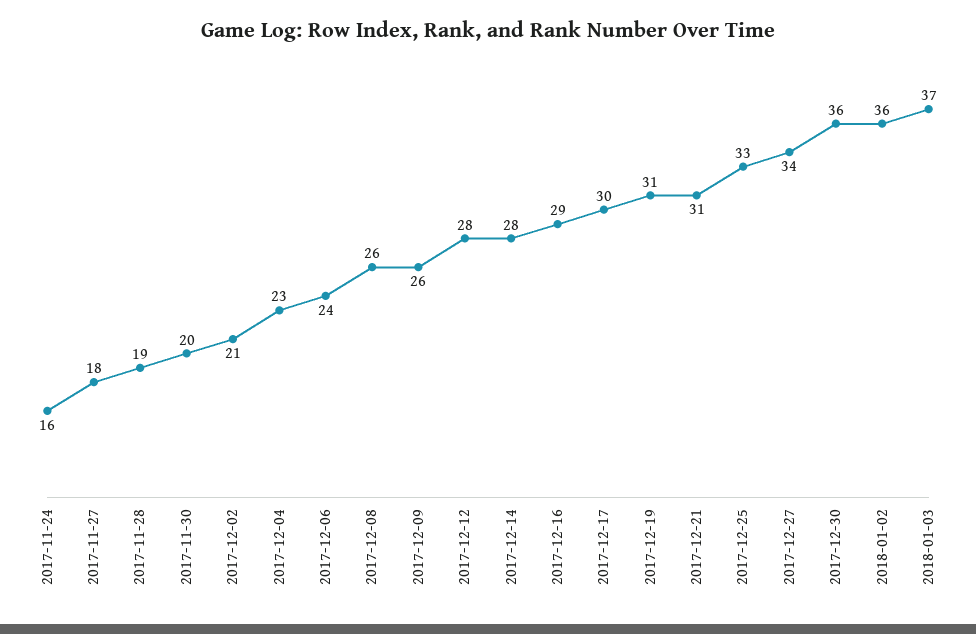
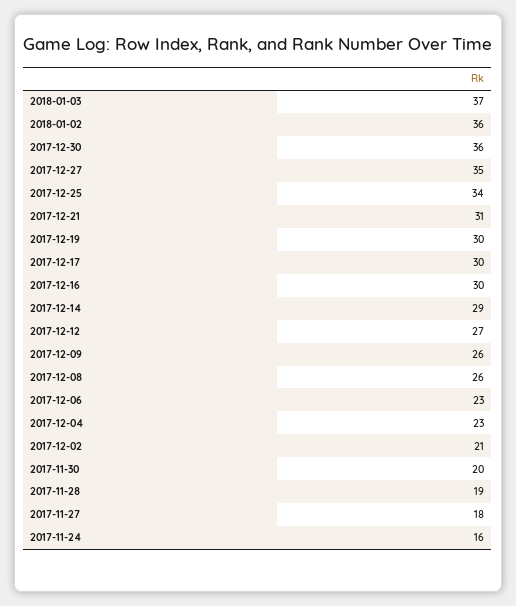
2017-12-06: 24 -> 23
2017-12-12: 28 -> 27
2017-12-14: 28 -> 29
2017-12-16: 29 -> 30
2017-12-19: 31 -> 30
2017-12-25: 33 -> 34
2017-12-27: 34 -> 35

